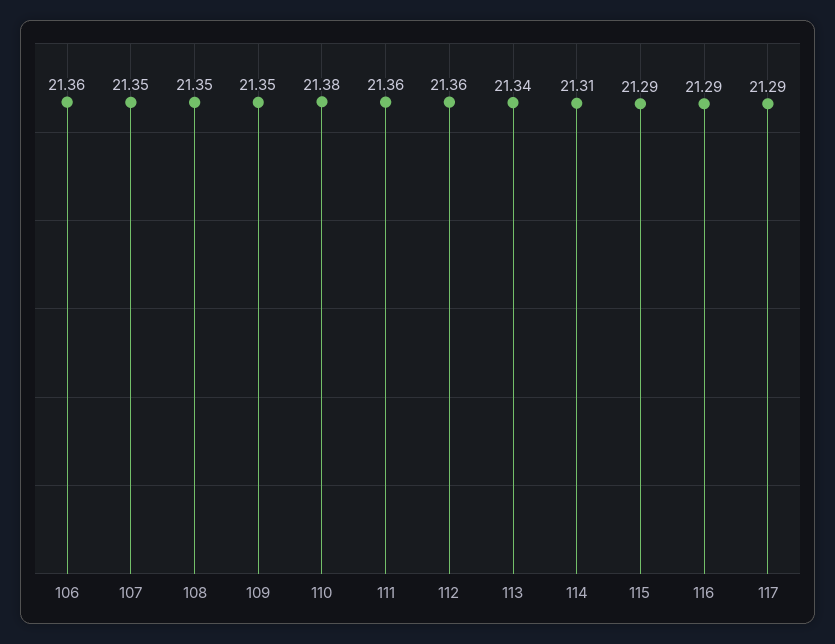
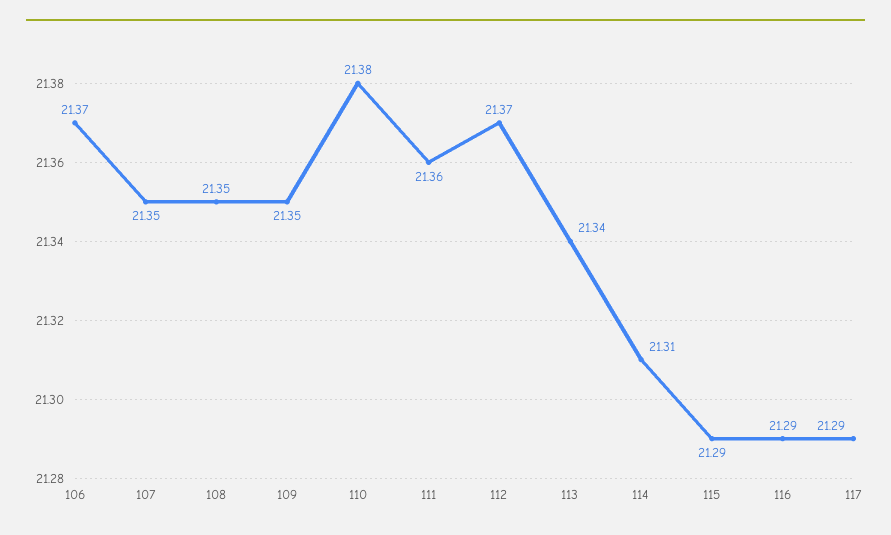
106: 21.36 -> 21.37
112: 21.36 -> 21.37

